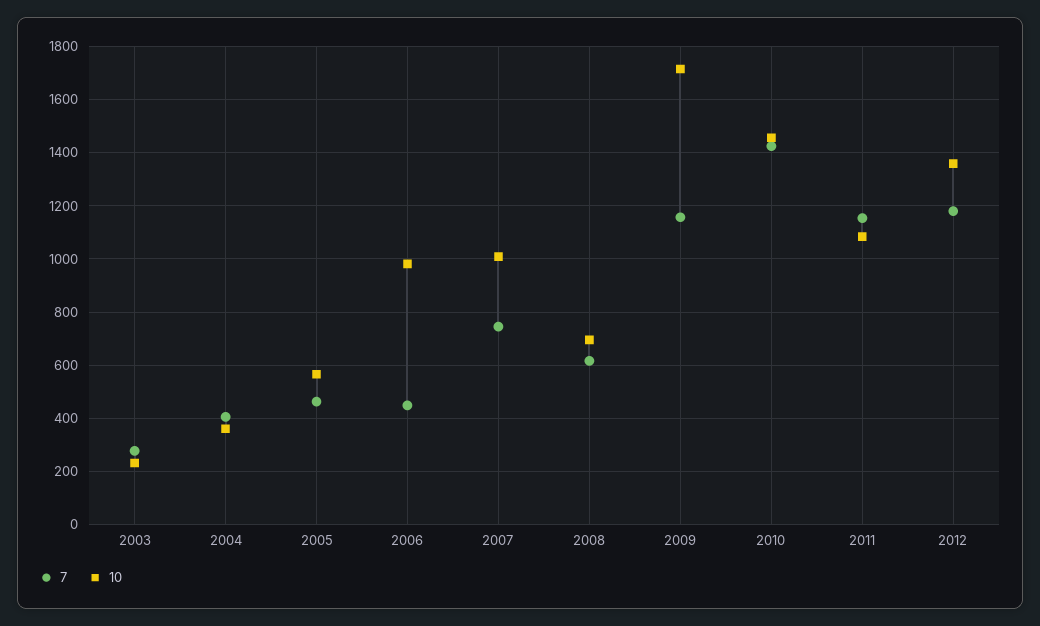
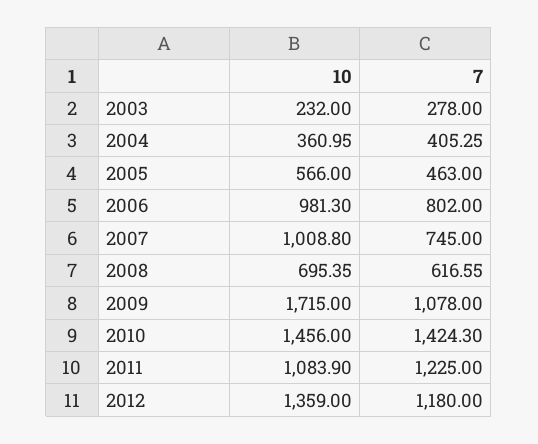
7, 2006: 450 -> 802
7, 2009: 1150 -> 1078
7, 2011: 1150 -> 1225

